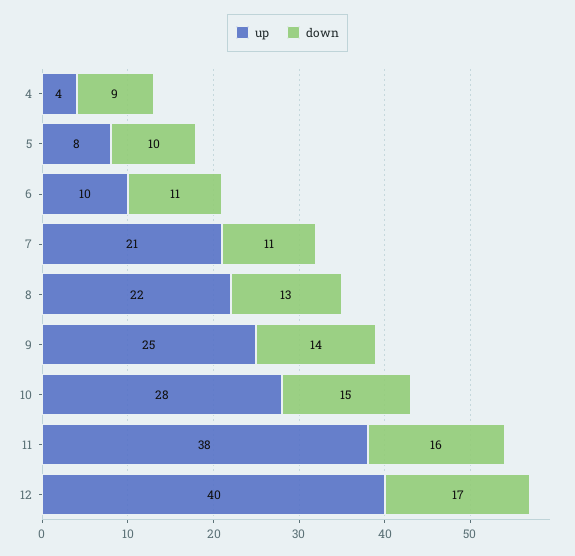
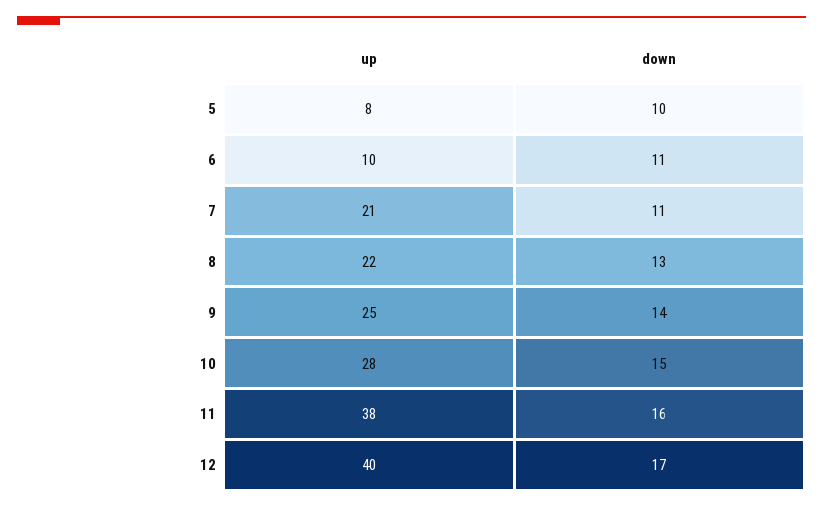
up, 4: 4 -> none
down, 4: 9 -> none

